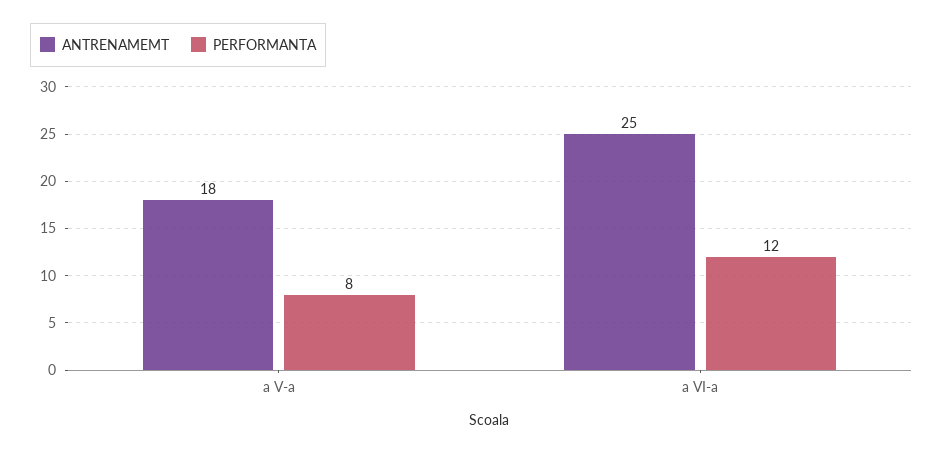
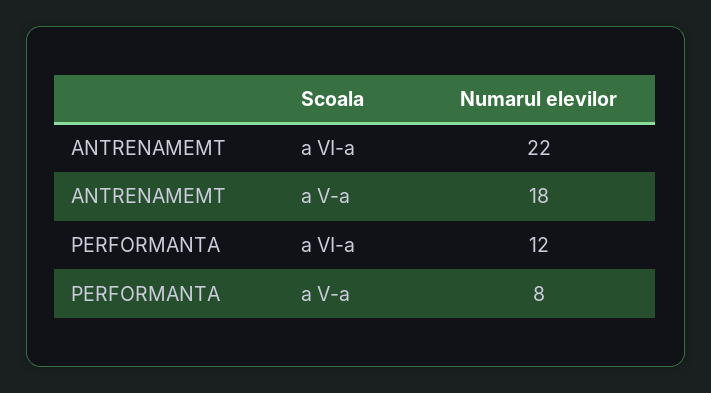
ANTRENAMEMT, a VI-a: 25 -> 22

